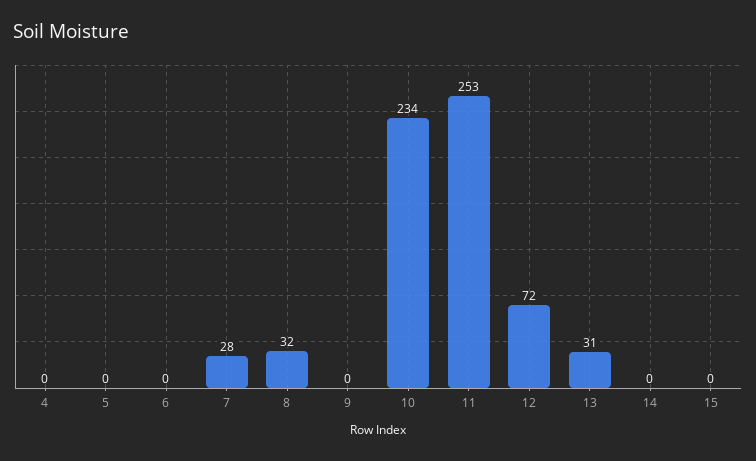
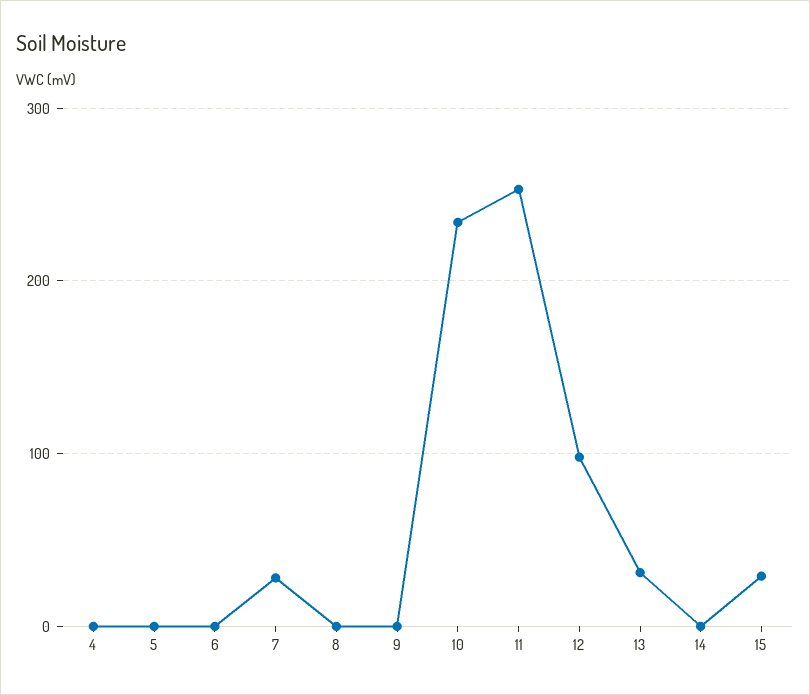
8: 32 -> 0
12: 72 -> 100
15: 0 -> 30

